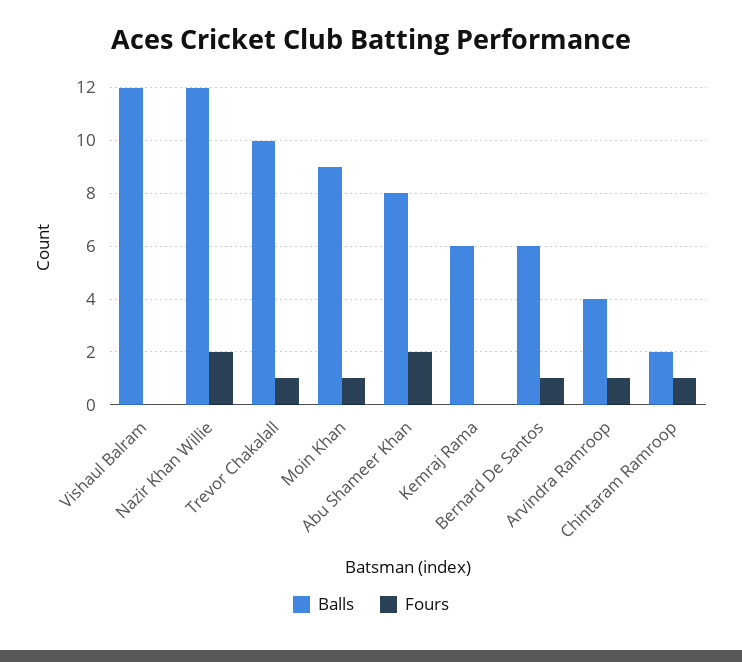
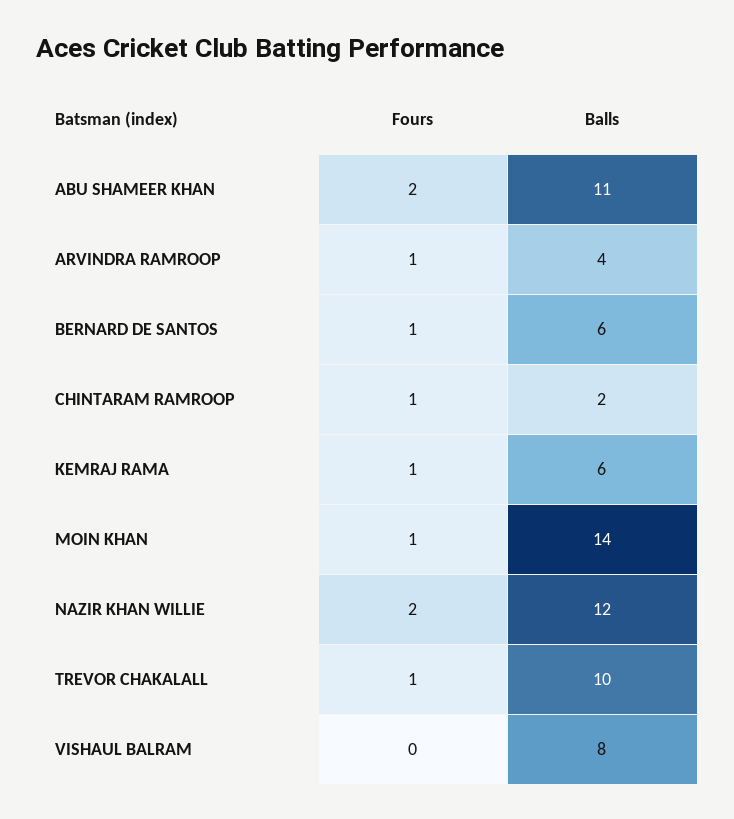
Balls, Vishaul Balram: 12 -> 8
Balls, Moin Khan: 9 -> 14
Balls, Abu Shameer Khan: 8 -> 11
Fours, Kemraj Rama: 0 -> 1

